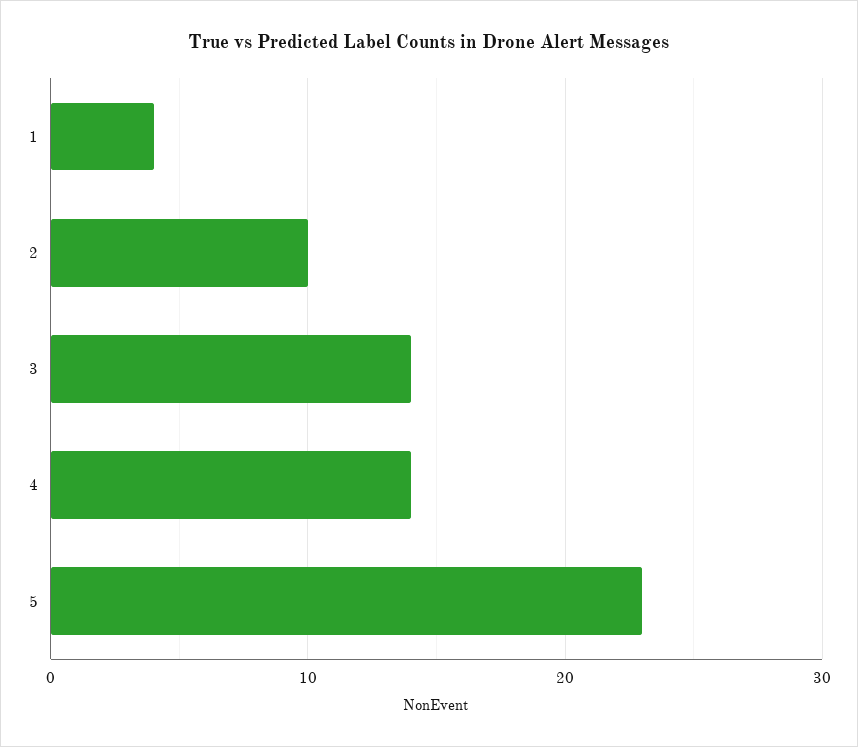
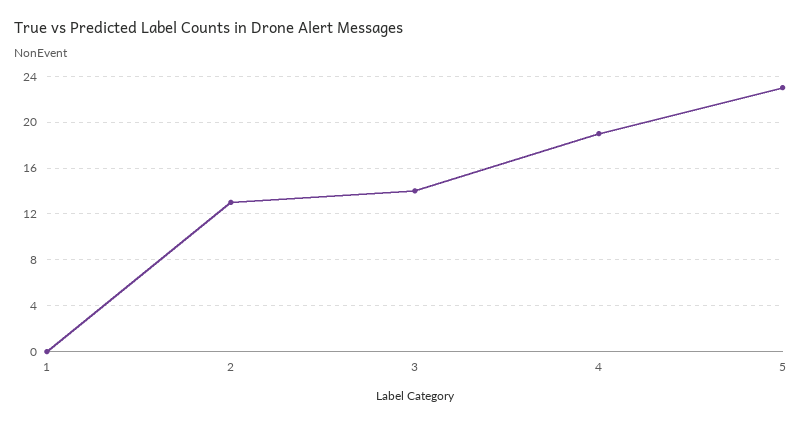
1: 4 -> 0
2: 10 -> 13
4: 14 -> 19

